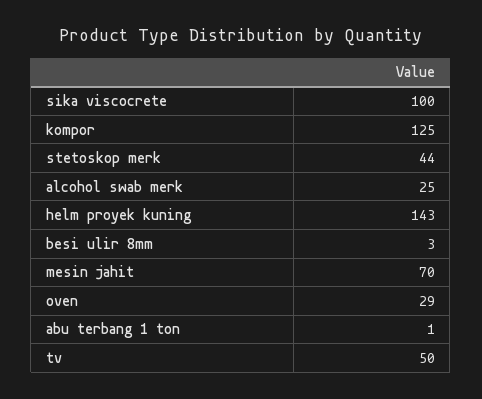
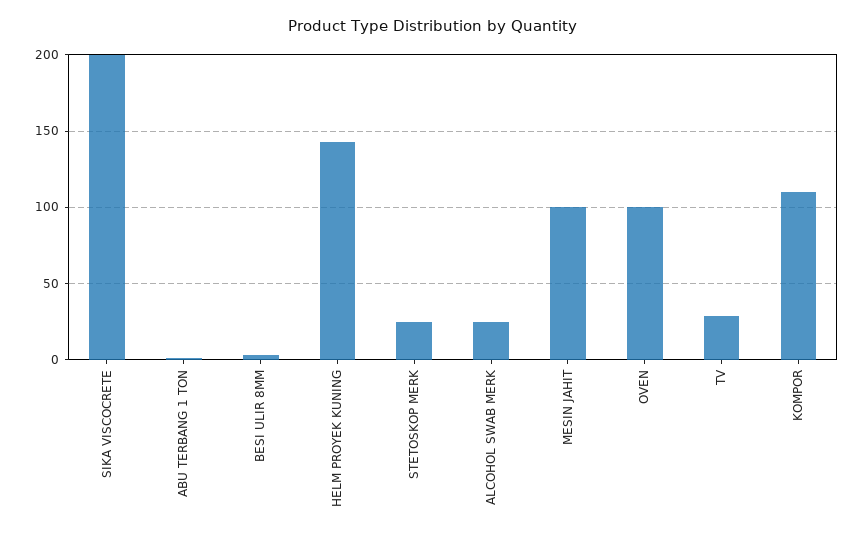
sika viscocrete: 100 -> 200
kompor: 125 -> 110
stetoskop merk: 44 -> 25
mesin jahit: 70 -> 100
oven: 29 -> 100
tv: 50 -> 30

